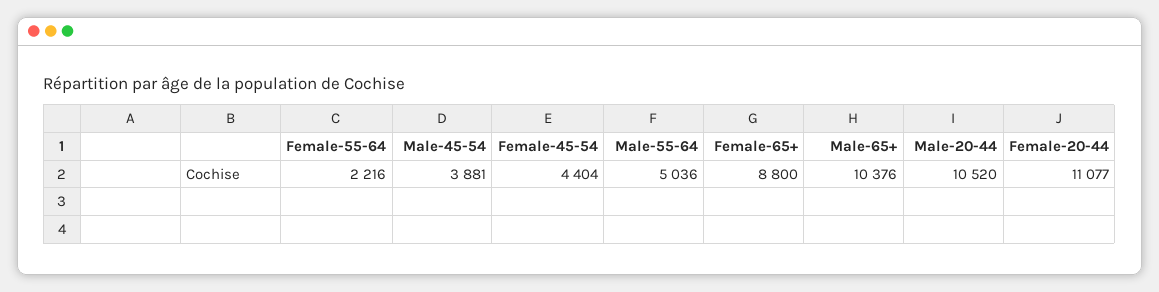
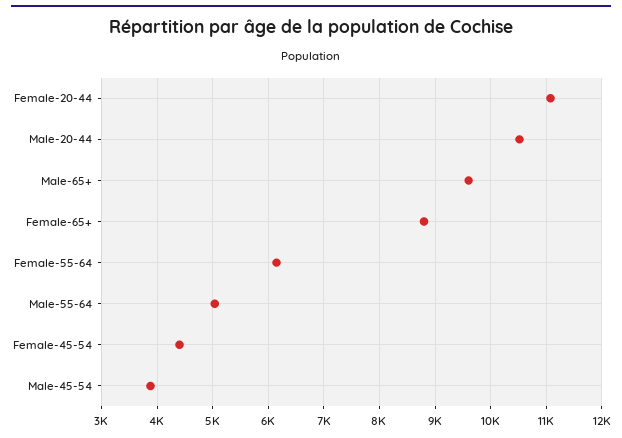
Female-55-64: 2216 -> 6200
Male-65+: 10376 -> 9600

